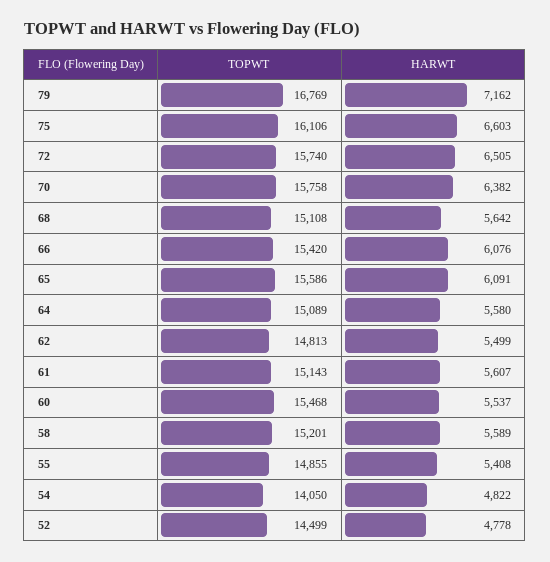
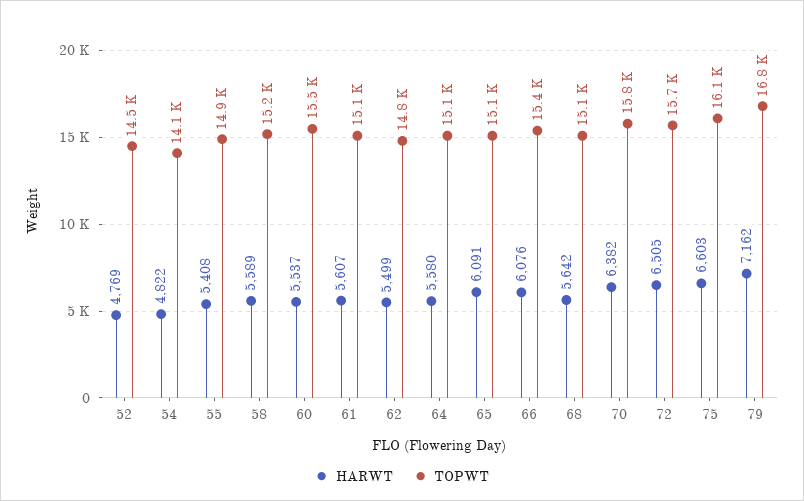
TOPWT, 65: 15586 -> 15100
HARWT, 52: 4778 -> 4769

